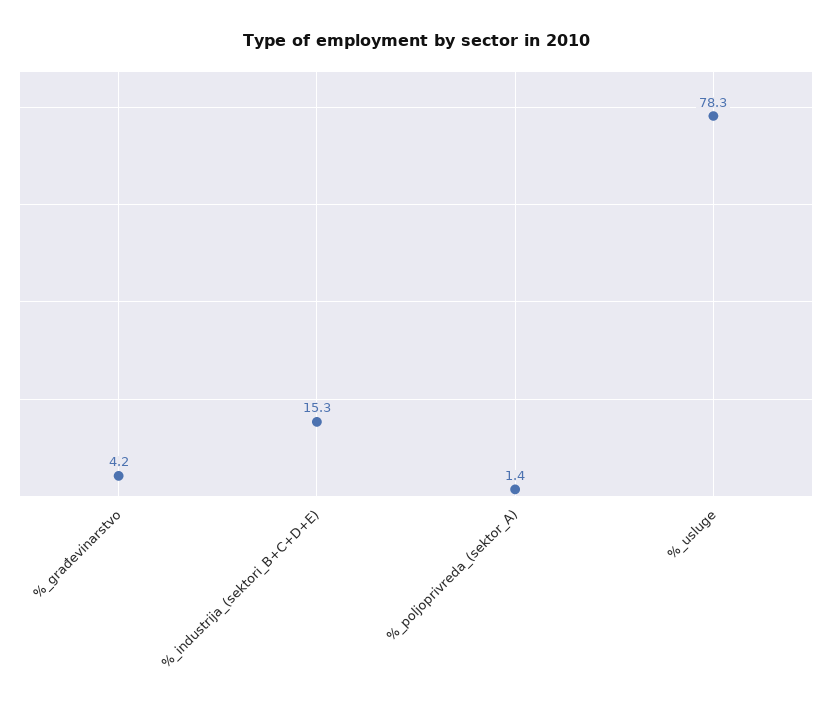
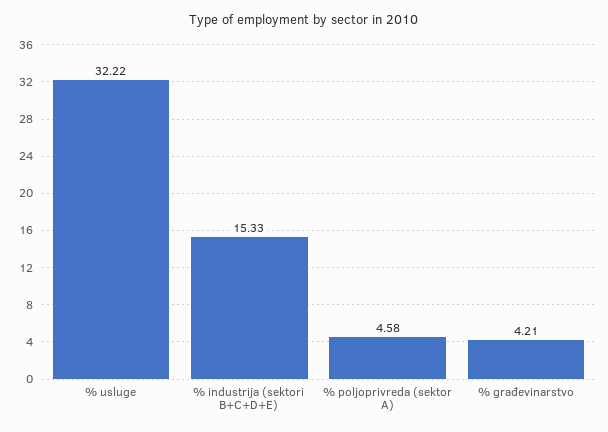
%_poljoprivreda_(sektor_A): 1.4 -> 4.58
%_usluge: 78.3 -> 32.22

